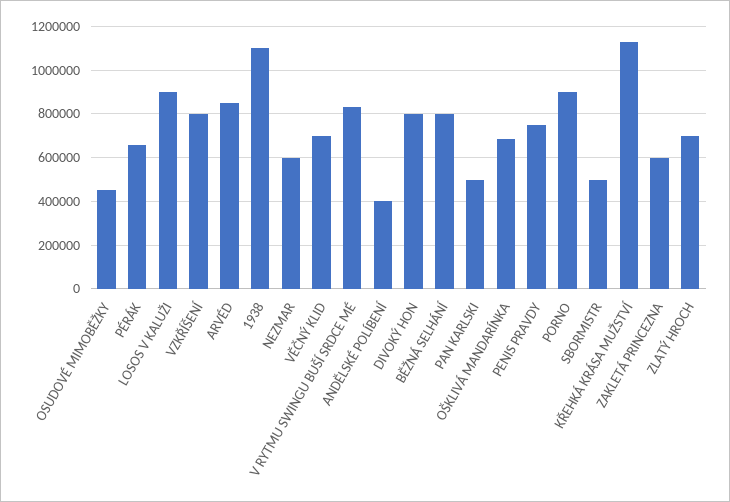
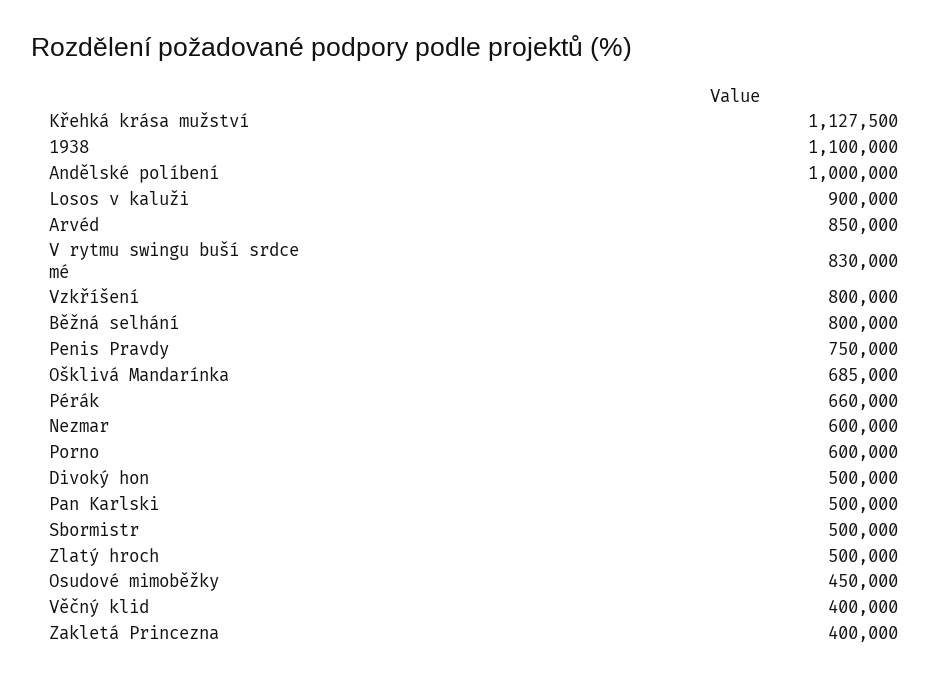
VĚČNÝ KLID: 700000 -> 400000
ANDĚLSKÉ POLÍBENÍ: 400000 -> 1000000
DIVOKÝ HON: 800000 -> 500000
PORNO: 900000 -> 600000
ZAKLETÁ PRINCEZNA: 600000 -> 400000
ZLATÝ HROCH: 700000 -> 500000

